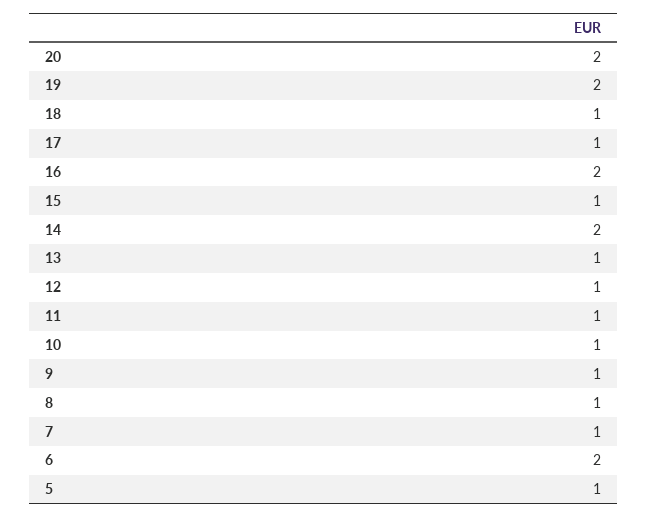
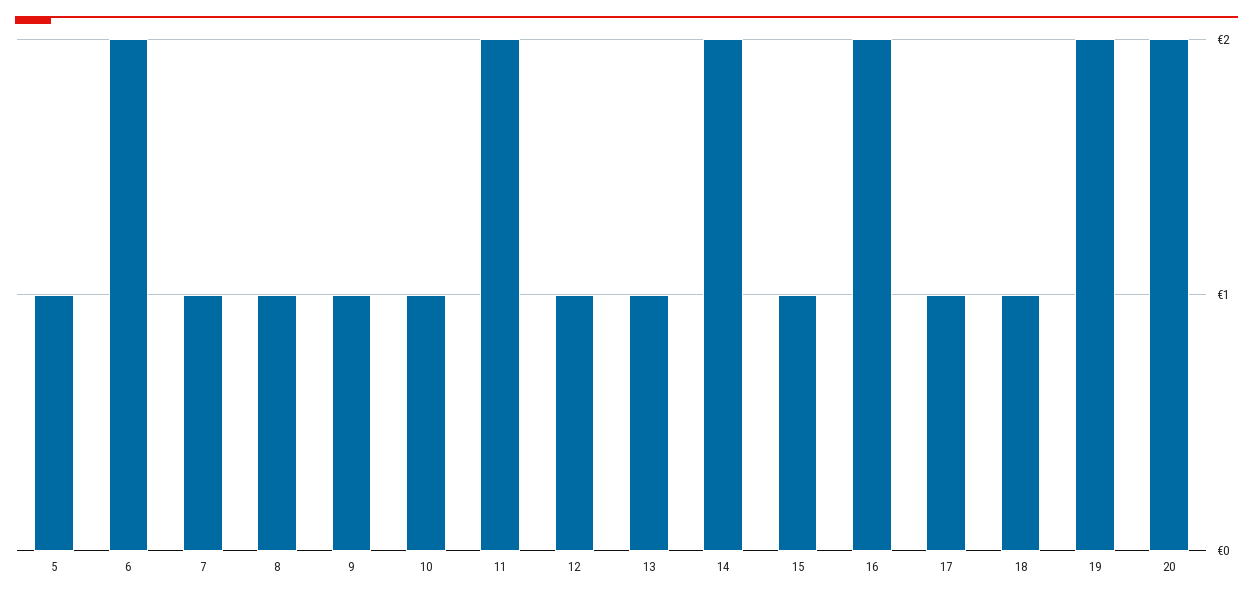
11: 1 -> 2

